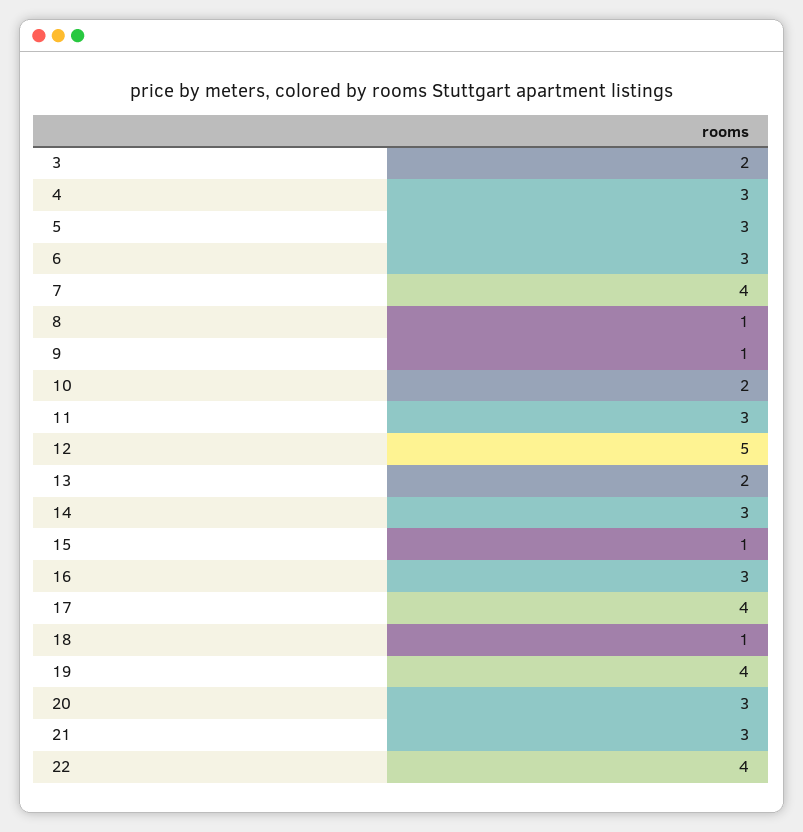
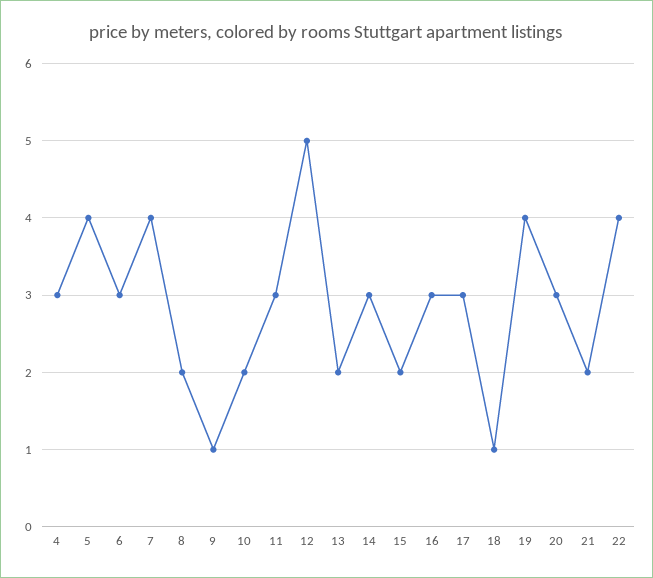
3: 2 -> none
5: 3 -> 4
8: 1 -> 2
15: 1 -> 2
17: 4 -> 3
21: 3 -> 2

